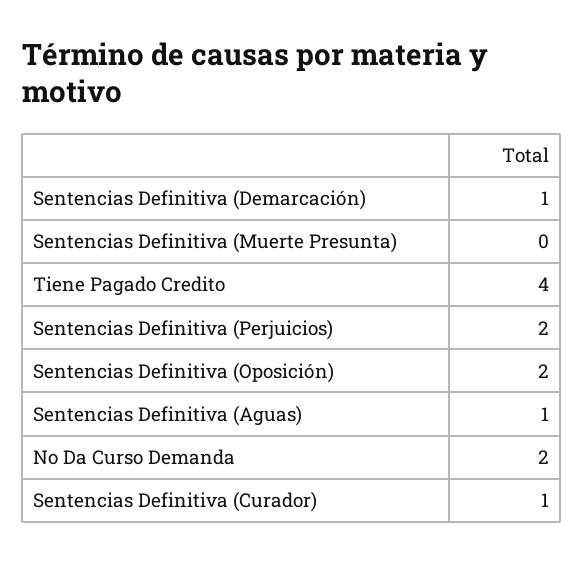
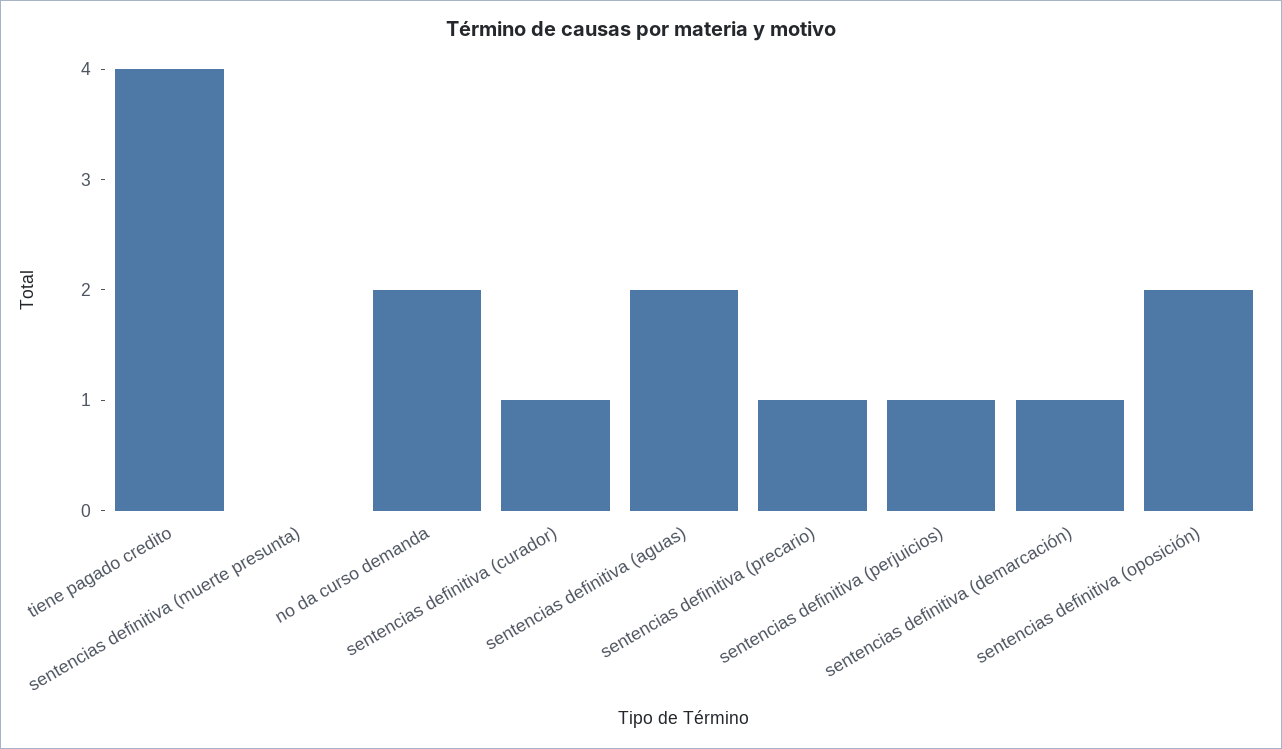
Sentencias Definitiva (Perjuicios): 2 -> 1
Sentencias Definitiva (Aguas): 1 -> 2
sentencias definitiva (precario): none -> 1

